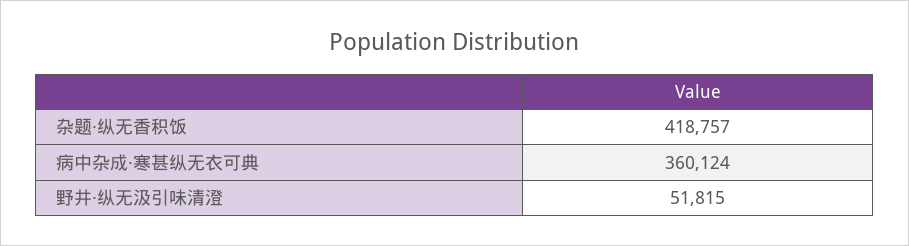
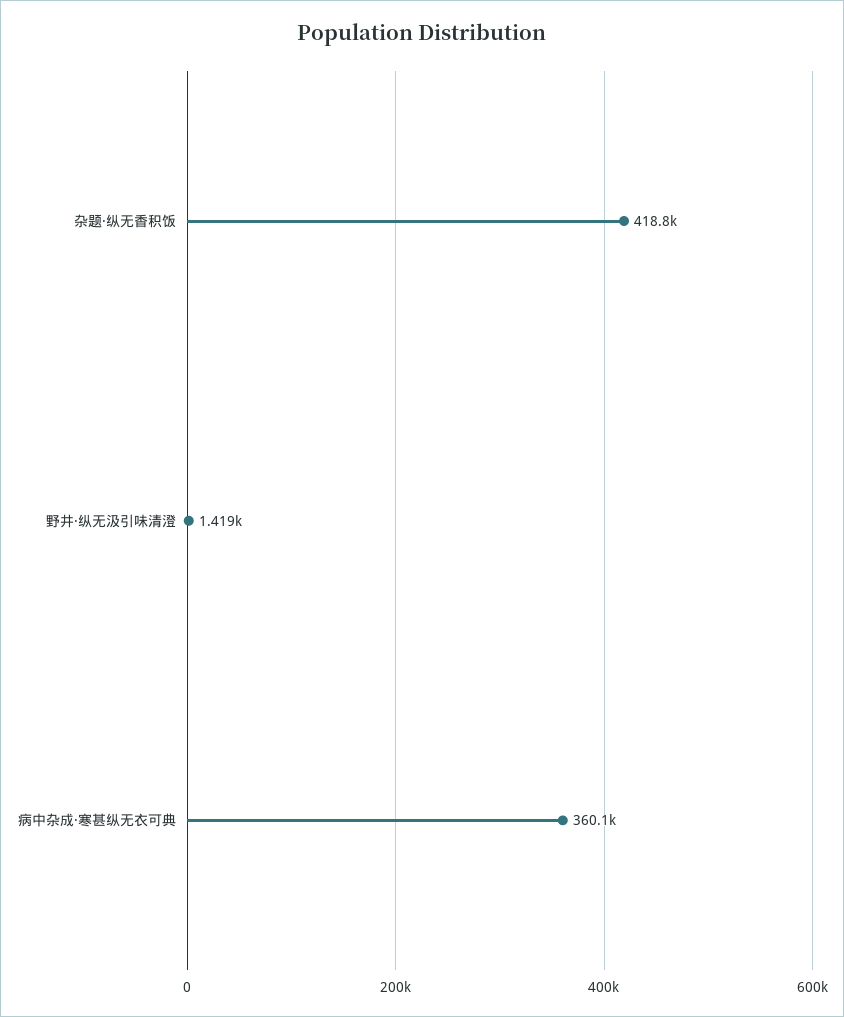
野井·纵无汲引味清澄: 51815 -> 1419

